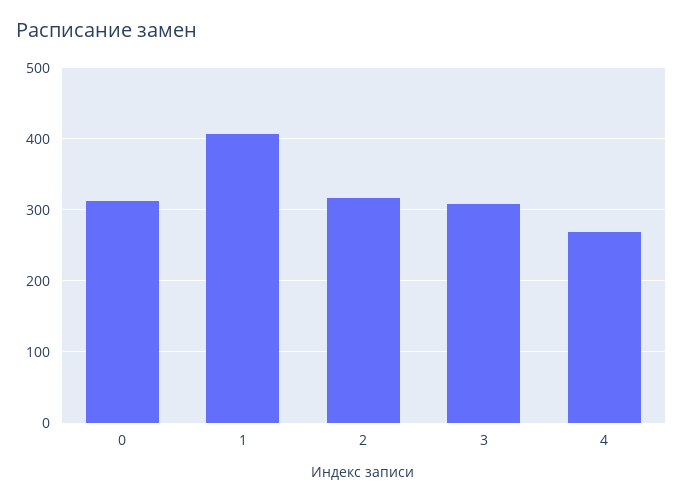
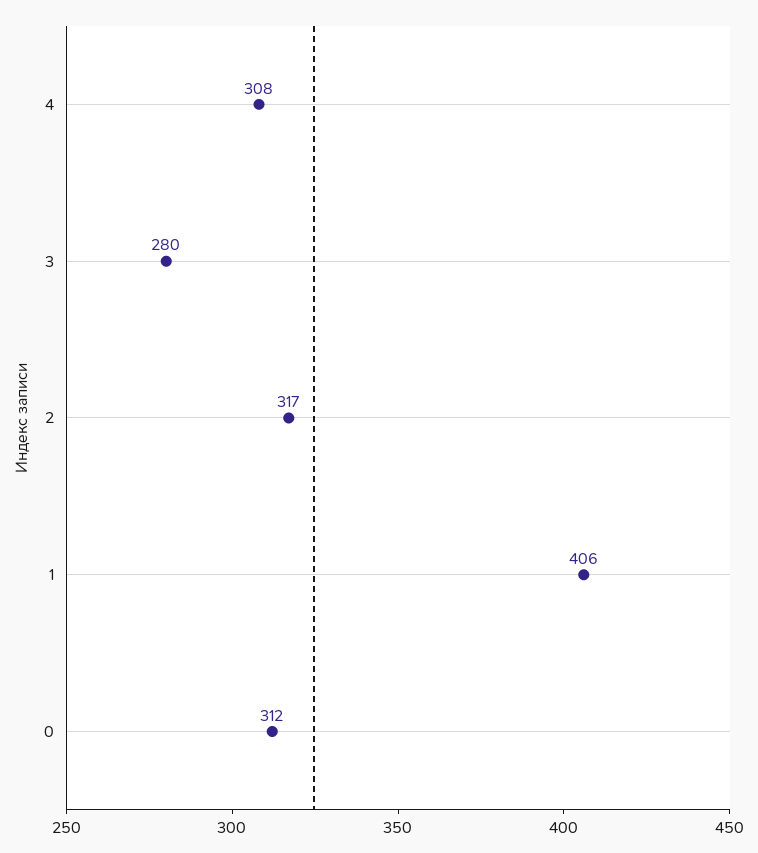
3: 310 -> 280
4: 270 -> 308

